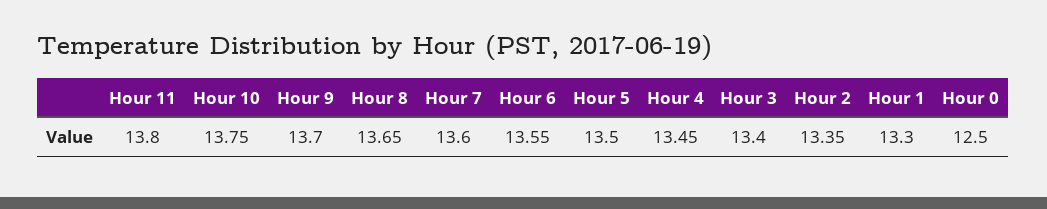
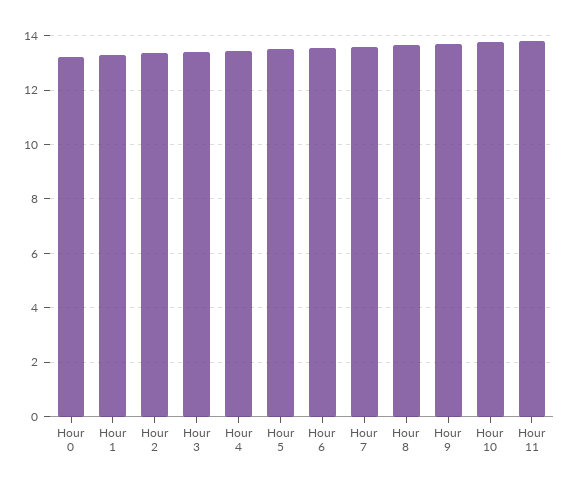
Hour 0: 12.5 -> 13.25

